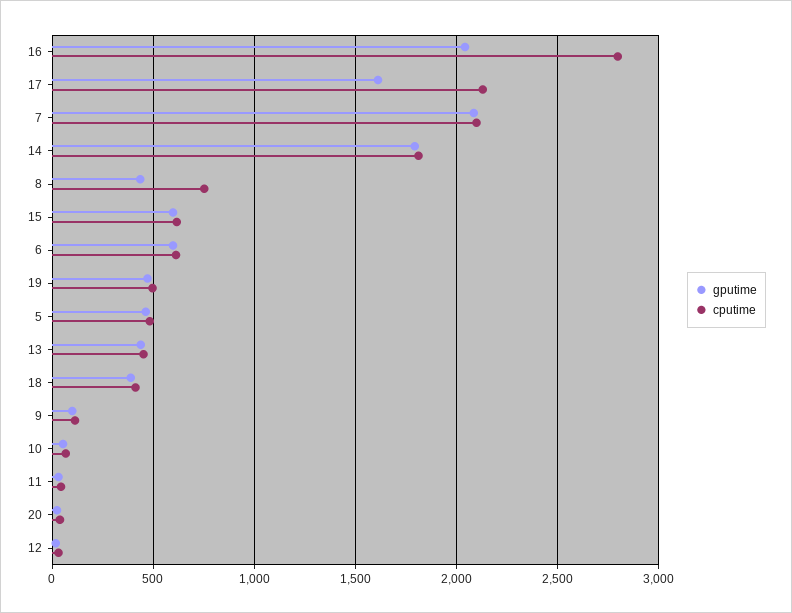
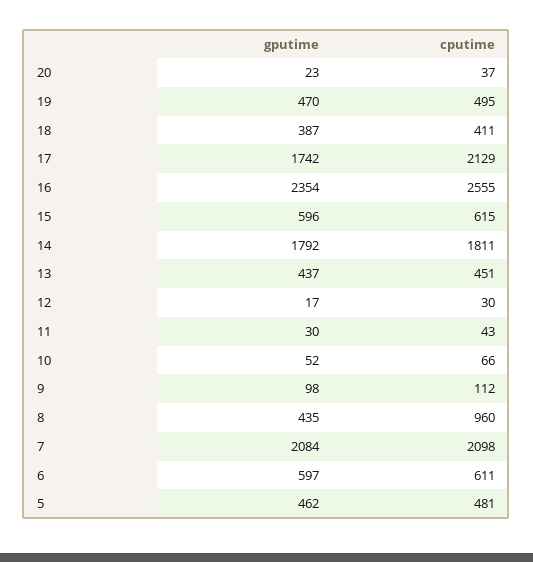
gputime, 16: 2050 -> 2354
cputime, 16: 2800 -> 2555
gputime, 17: 1600 -> 1742
cputime, 8: 750 -> 960

